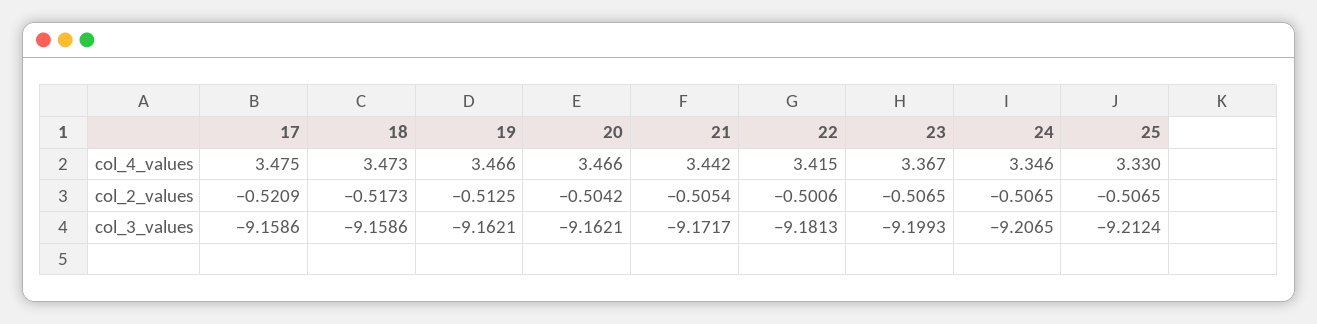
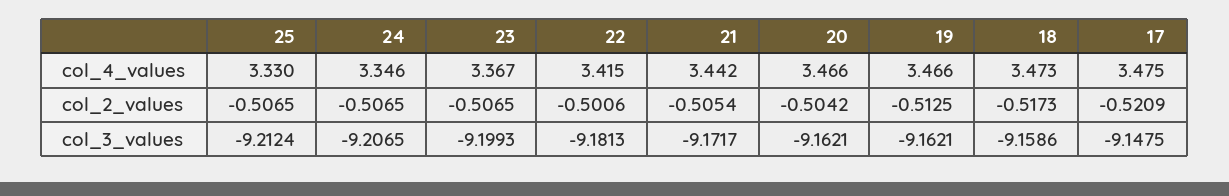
17, col_3_values: -9.1586 -> -9.1475

